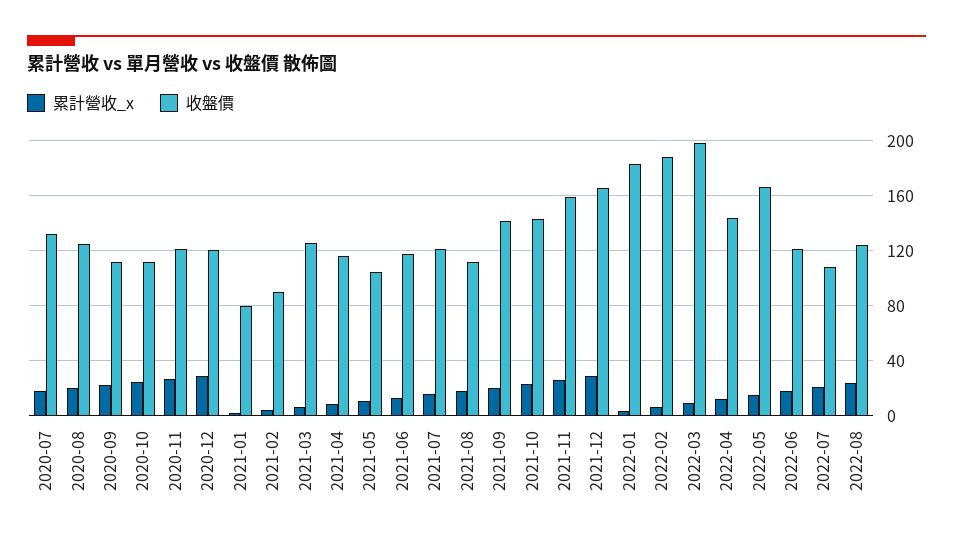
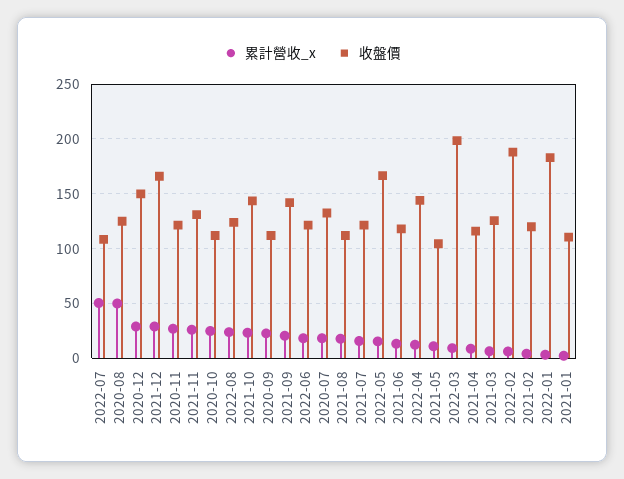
累計營收_x, 2020-08: 20 -> 50
收盤價, 2020-12: 120 -> 150
收盤價, 2021-01: 80 -> 110
收盤價, 2021-02: 90 -> 120
收盤價, 2021-11: 160 -> 130
累計營收_x, 2022-07: 20 -> 50

